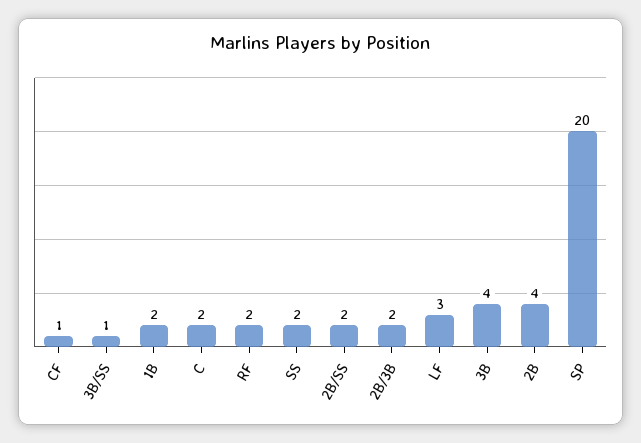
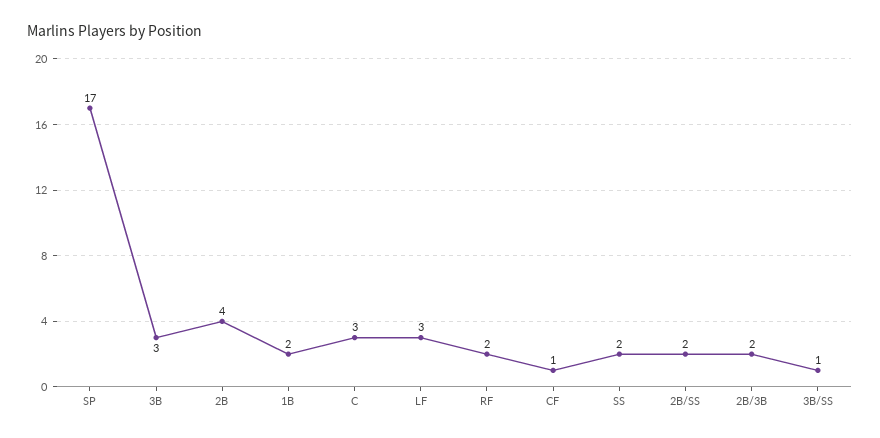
C: 2 -> 3
3B: 4 -> 3
SP: 20 -> 17

